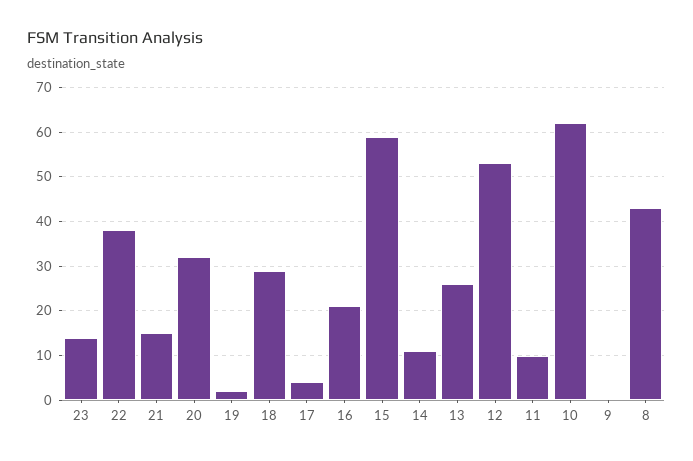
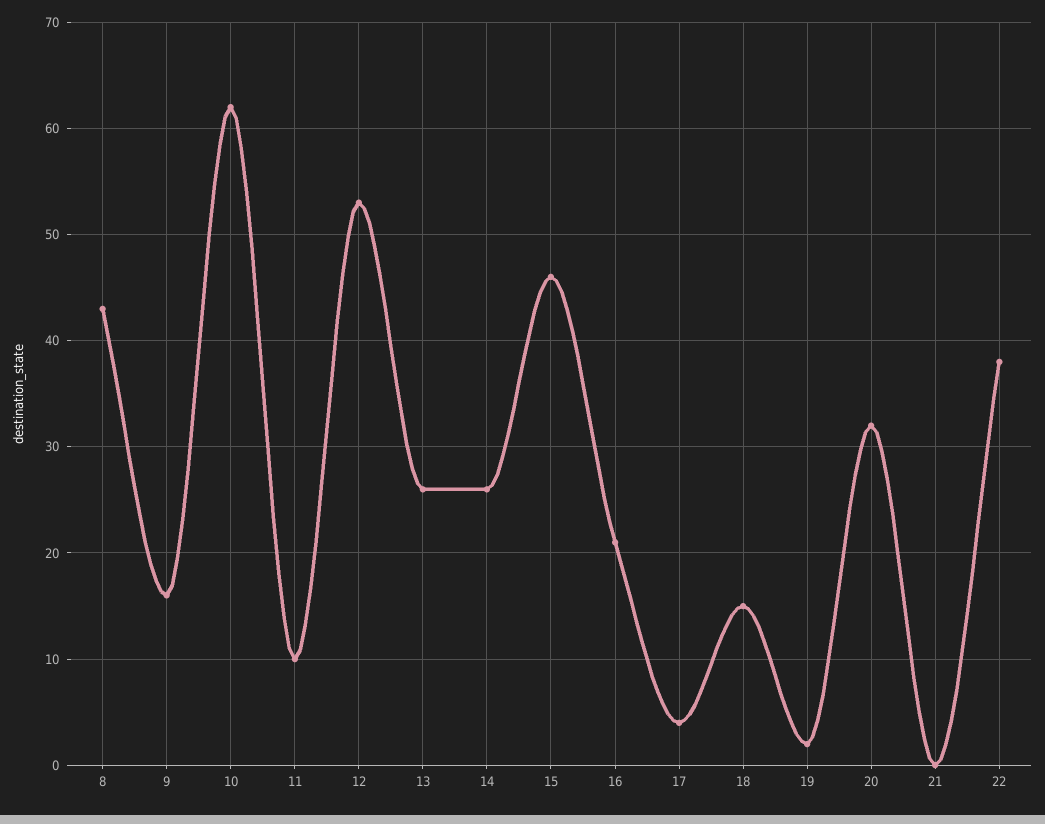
23: 15 -> none
21: 15 -> 0
18: 30 -> 15
15: 60 -> 46
14: 10 -> 26
9: 0 -> 16

